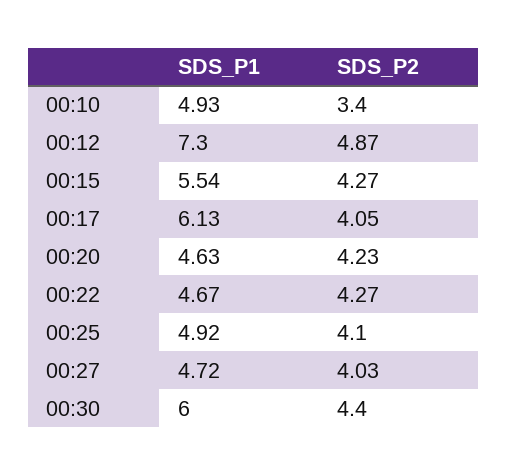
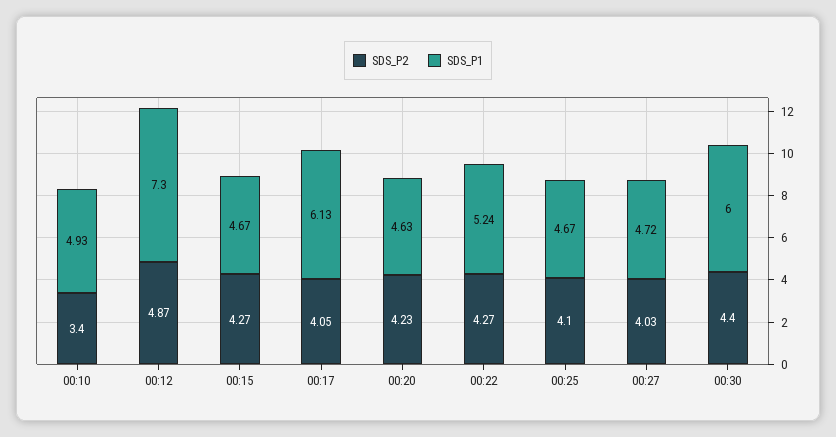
SDS_P1, 00:15: 5.54 -> 4.67
SDS_P1, 00:22: 4.67 -> 5.24
SDS_P1, 00:25: 4.92 -> 4.67

